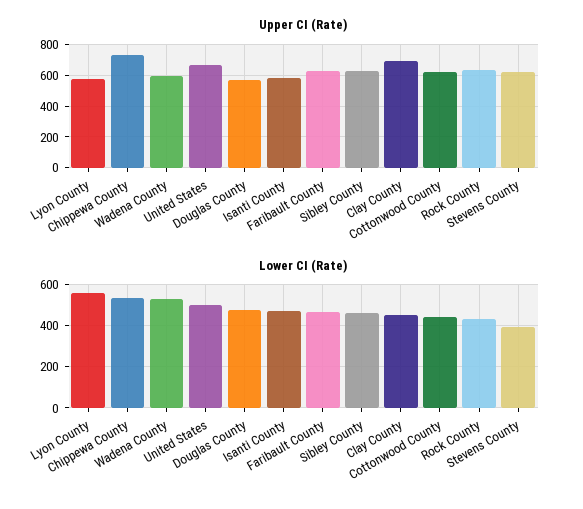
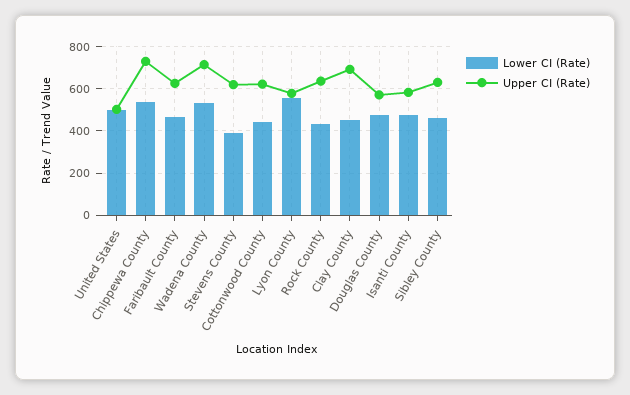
Upper CI (Rate), Wadena County: 600 -> 700
Upper CI (Rate), United States: 650 -> 500

